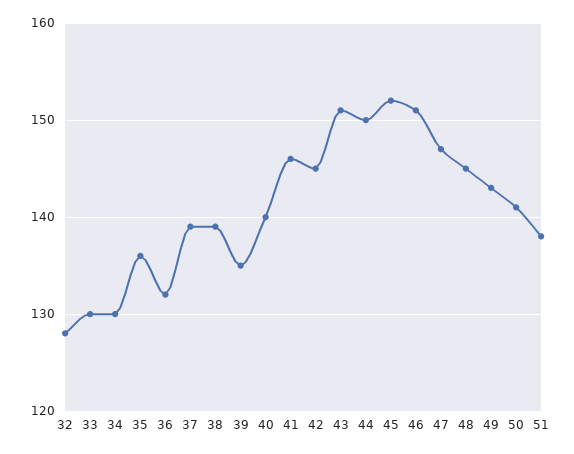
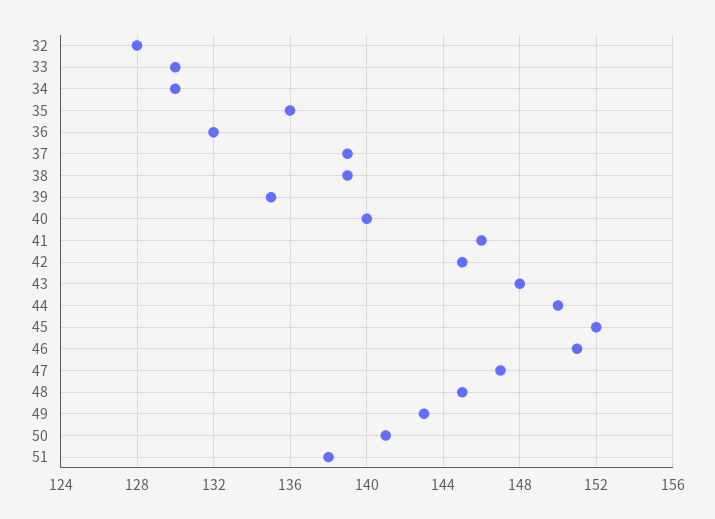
43: 151 -> 148

